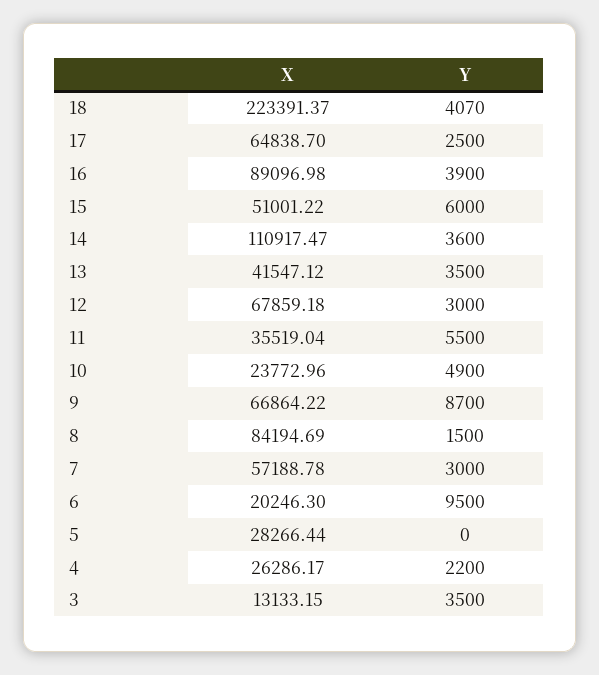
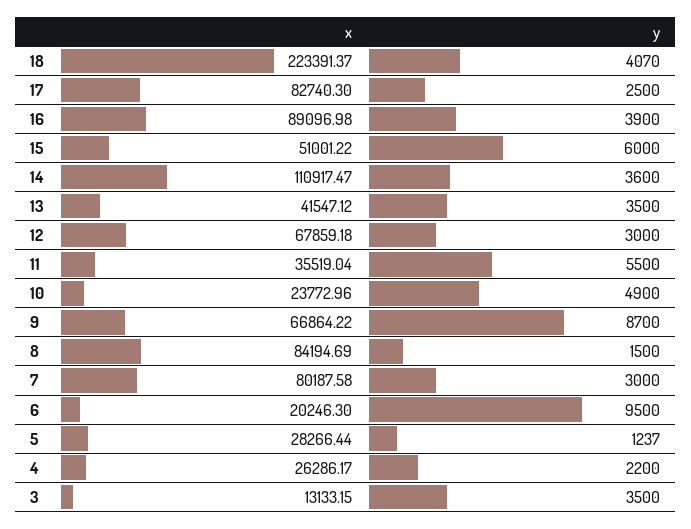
X, 17: 64838.7 -> 82740.3
X, 7: 57188.78 -> 80187.58
Y, 5: 0 -> 1237

